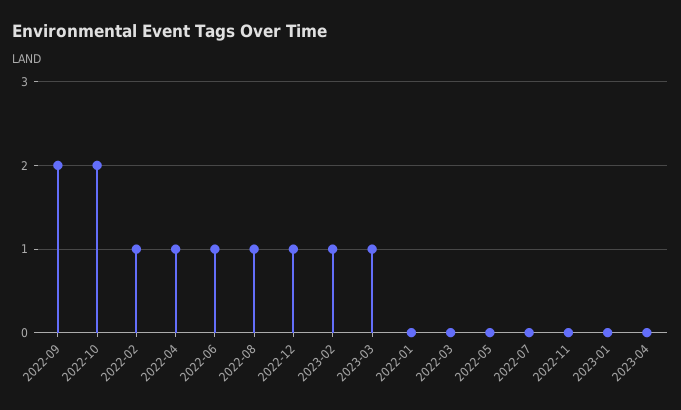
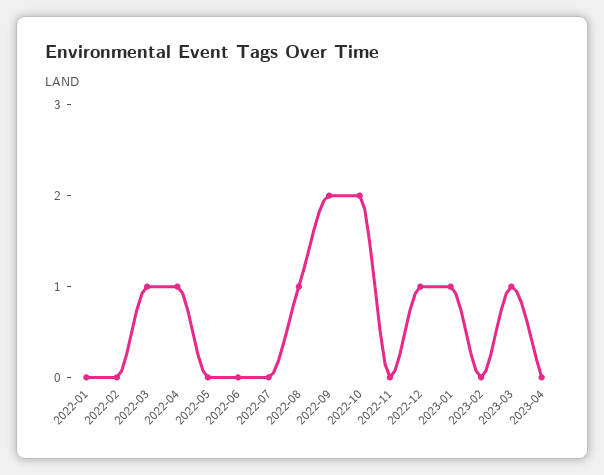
2022-02: 1 -> 0
2022-06: 1 -> 0
2023-02: 1 -> 0
2022-03: 0 -> 1
2023-01: 0 -> 1

